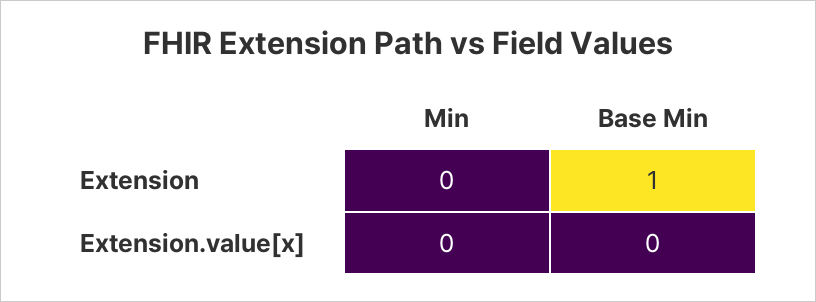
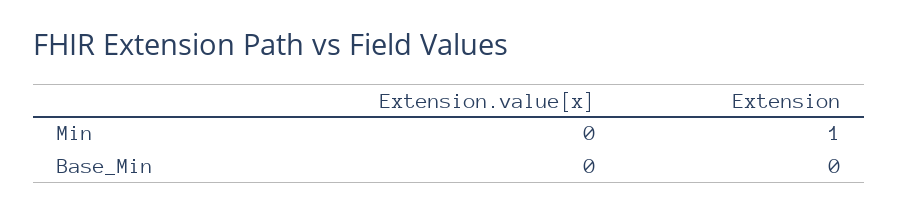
Min, Extension: 0 -> 1
Base Min, Extension: 1 -> 0

